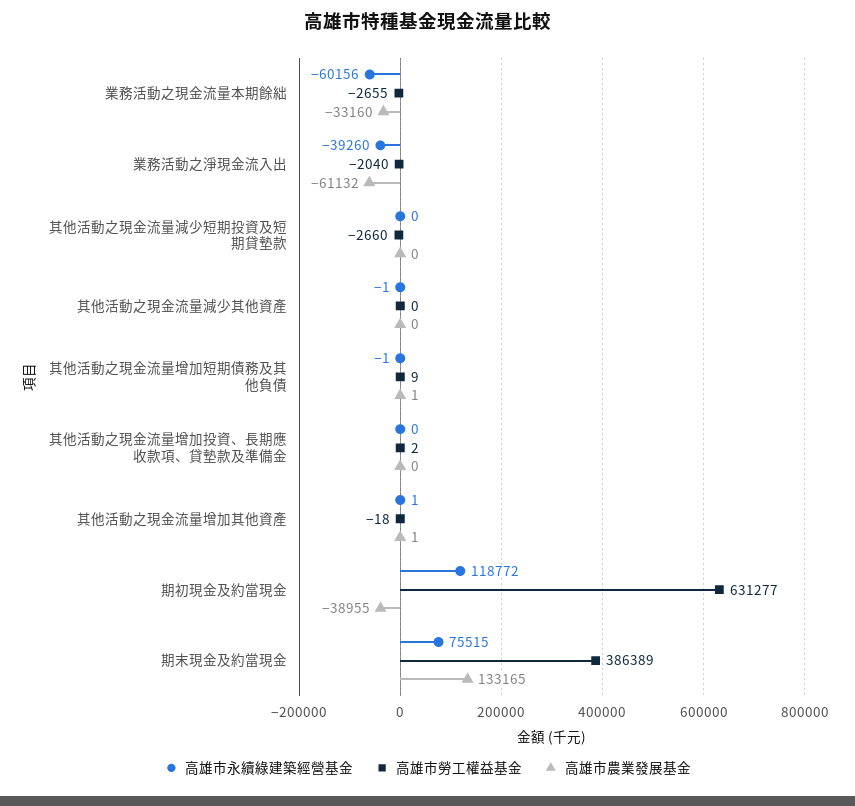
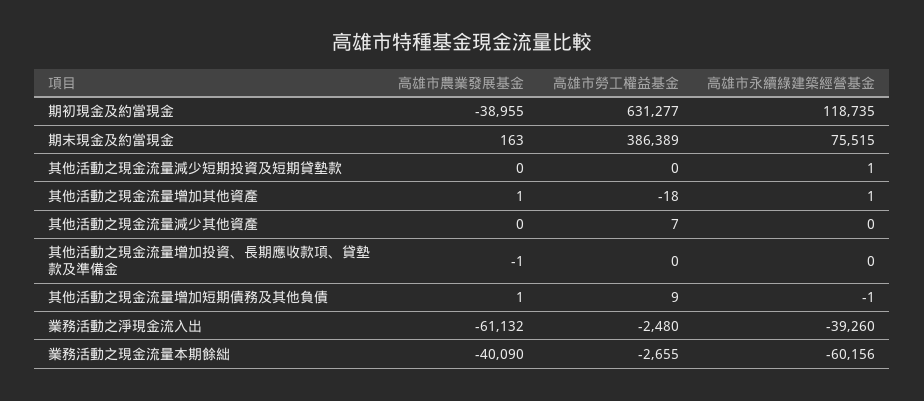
高雄市農業發展基金, 業務活動之現金流量本期餘絀: -33160 -> -40090
高雄市勞工權益基金, 業務活動之淨現金流入出: -2040 -> -2480
高雄市永續綠建築經營基金, 其他活動之現金流量減少短期投資及短期貸墊款: 0 -> 1
高雄市勞工權益基金, 其他活動之現金流量減少短期投資及短期貸墊款: -2660 -> 0
高雄市永續綠建築經營基金, 其他活動之現金流量減少其他資產: -1 -> 0
高雄市勞工權益基金, 其他活動之現金流量減少其他資產: 0 -> 7
高雄市勞工權益基金, 其他活動之現金流量增加投資、長期應收款項、貸墊款及準備金: 2 -> 0
高雄市農業發展基金, 其他活動之現金流量增加投資、長期應收款項、貸墊款及準備金: 0 -> -1
高雄市永續綠建築經營基金, 期初現金及約當現金: 118772 -> 118735
高雄市農業發展基金, 期末現金及約當現金: 133165 -> 163

